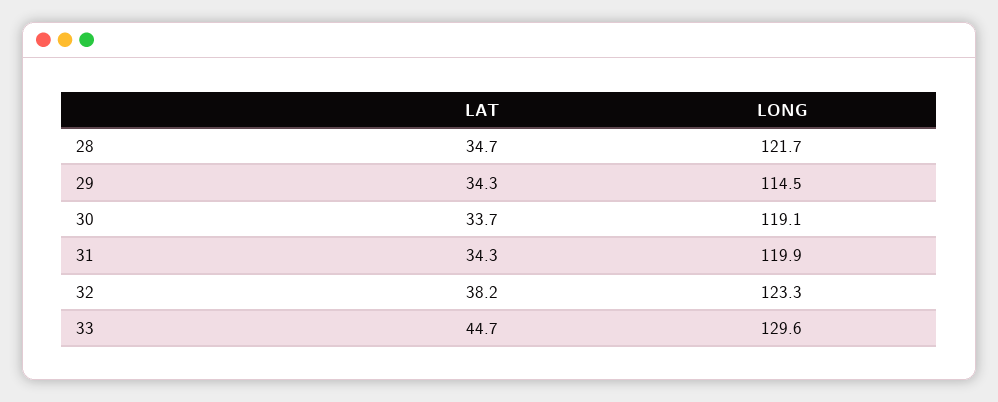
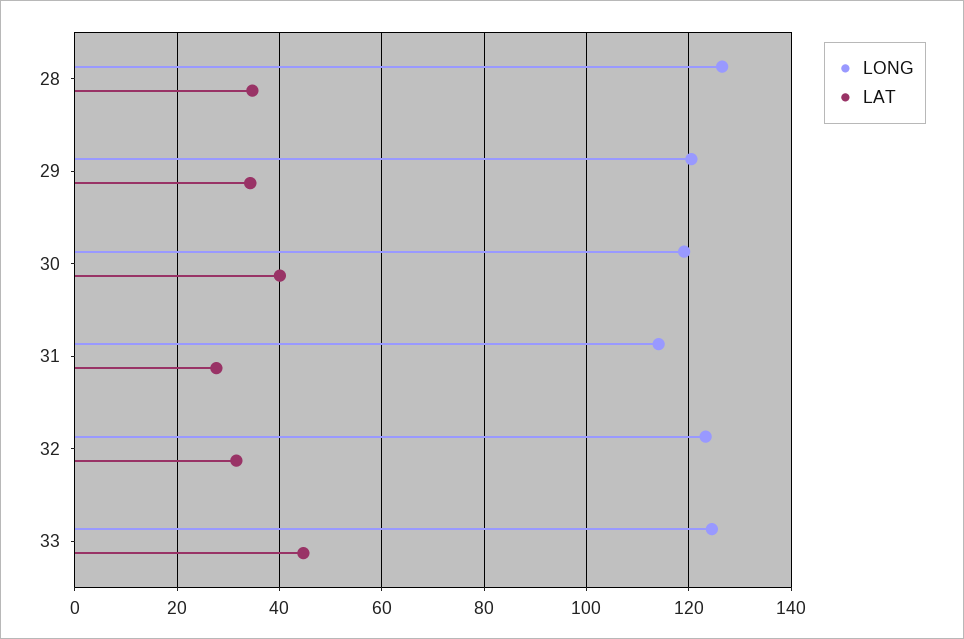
LONG, 28: 121.7 -> 126
LONG, 29: 114.5 -> 120
LAT, 30: 33.7 -> 40
LAT, 31: 34.3 -> 28
LONG, 31: 119.9 -> 114
LAT, 32: 38.2 -> 32
LONG, 33: 129.6 -> 124

